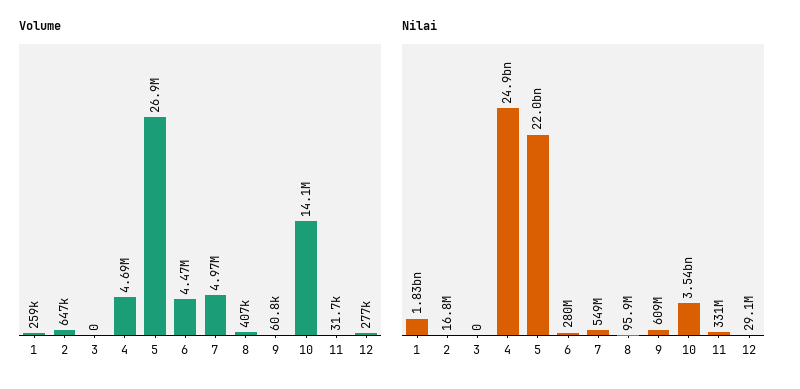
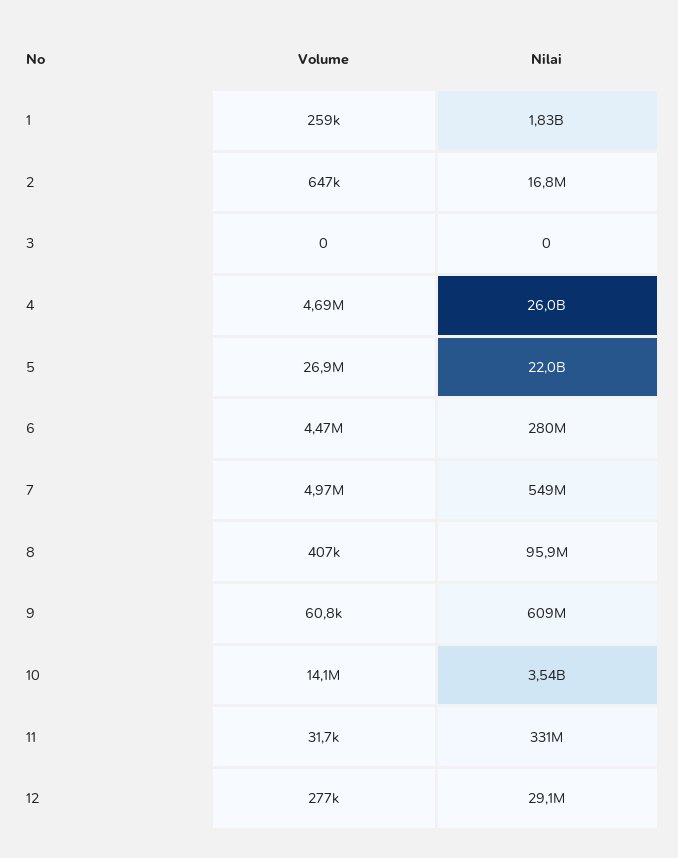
Nilai, 4: 24900000000 -> 26000000000

